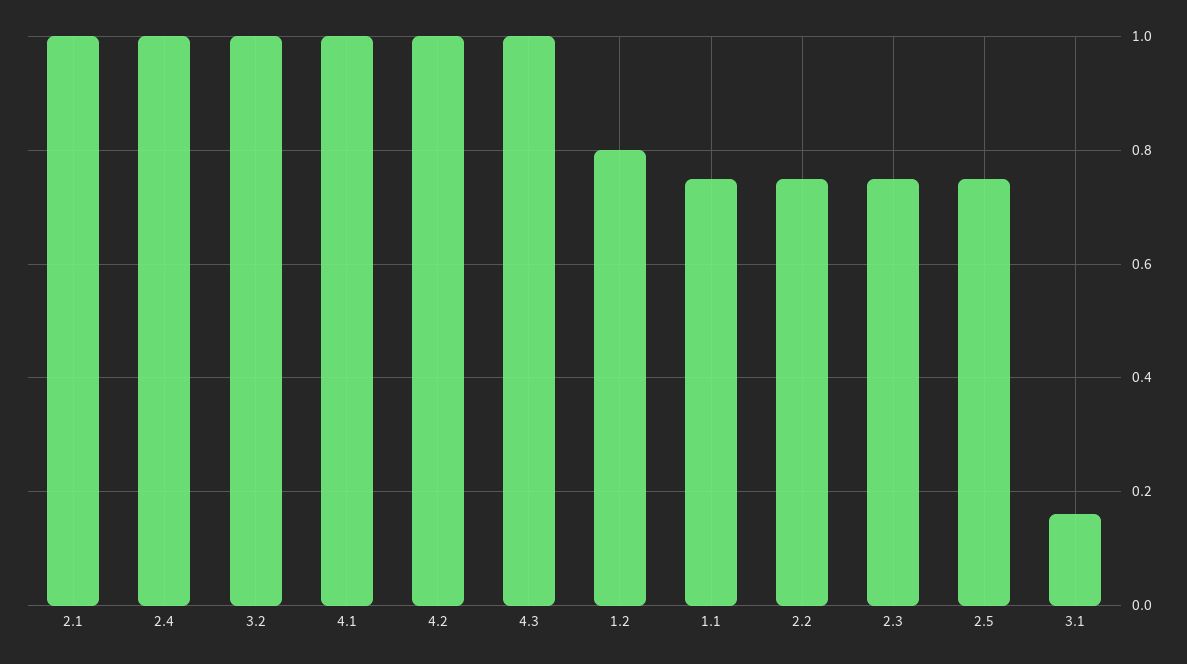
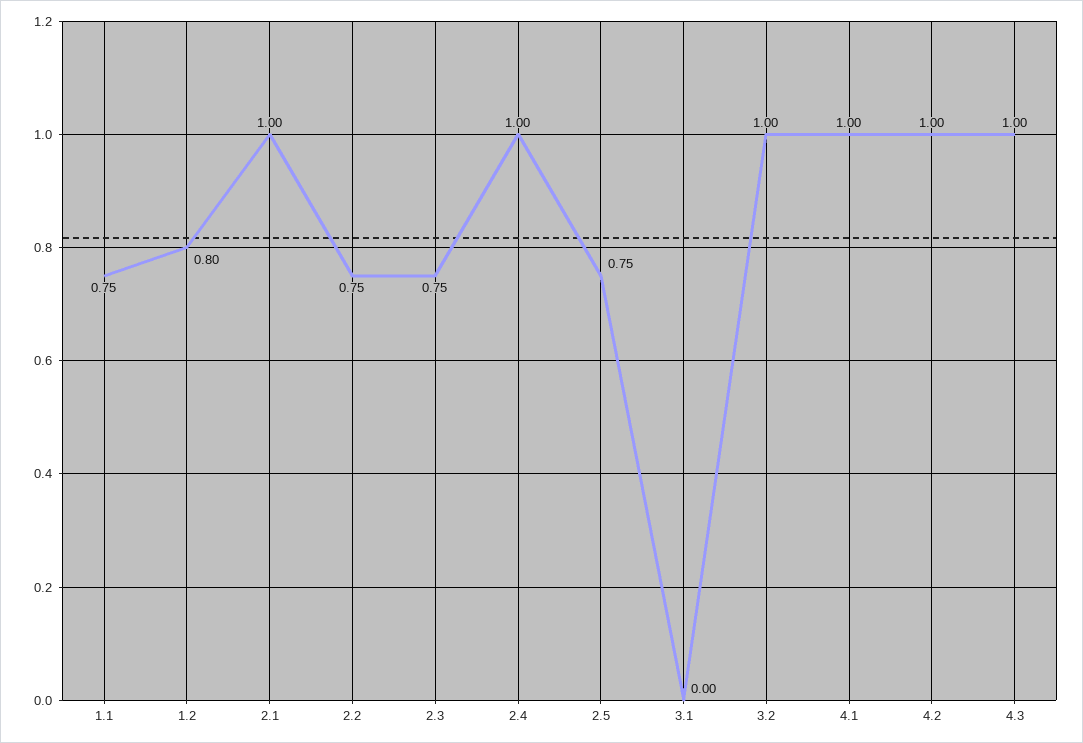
3.1: 0.15 -> 0

